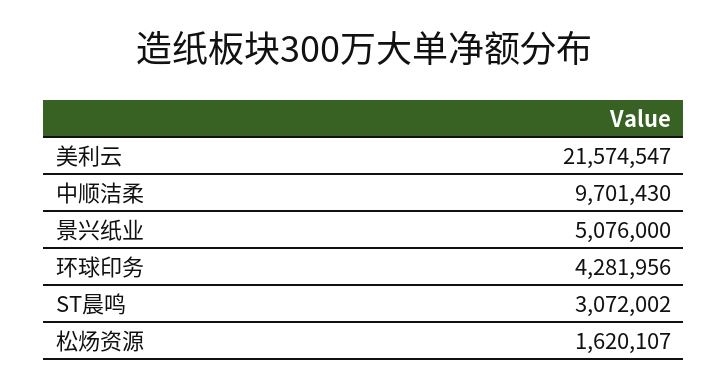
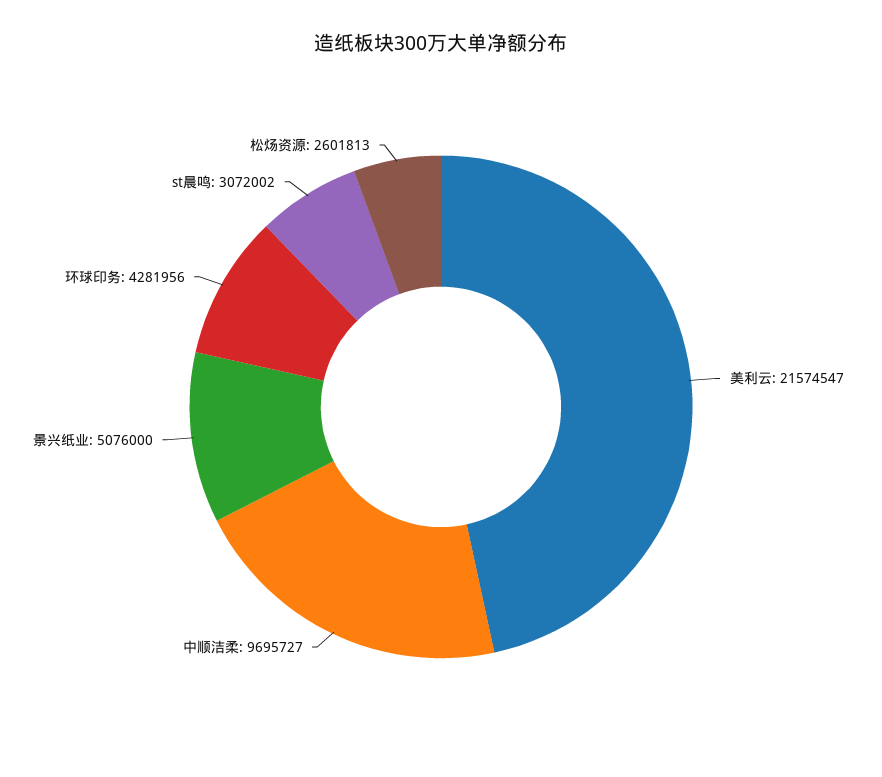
中顺洁柔: 9701430 -> 9695727
松炀资源: 1620107 -> 2601813

